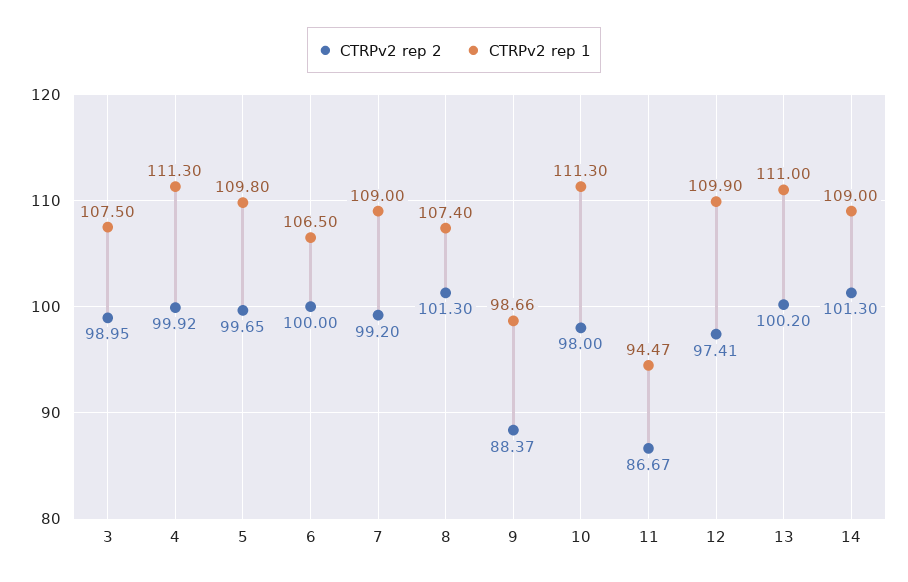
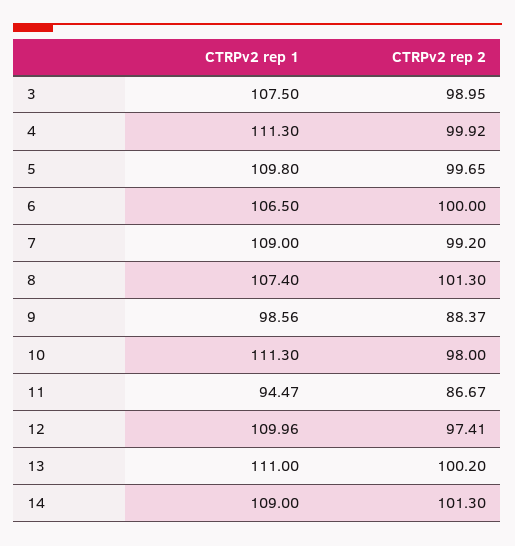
CTRPv2 rep 1, 9: 98.66 -> 98.56
CTRPv2 rep 1, 12: 109.9 -> 109.96

